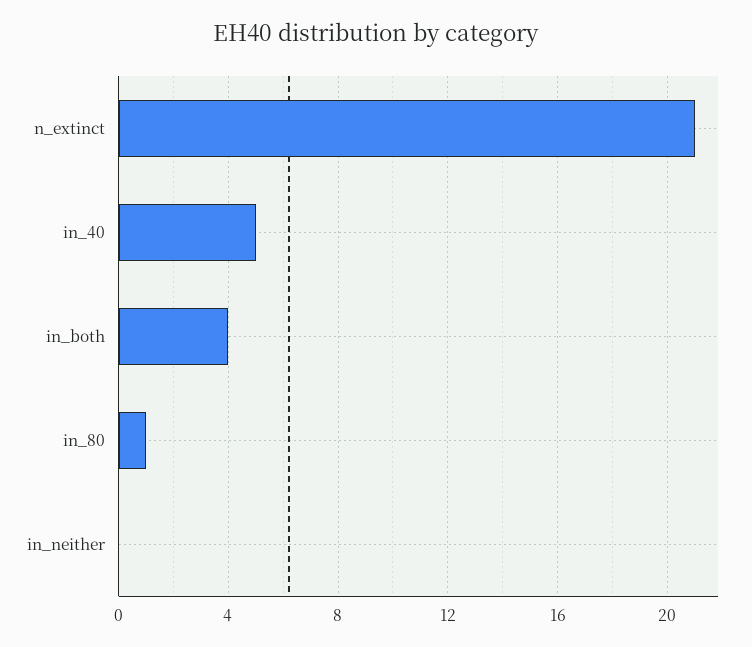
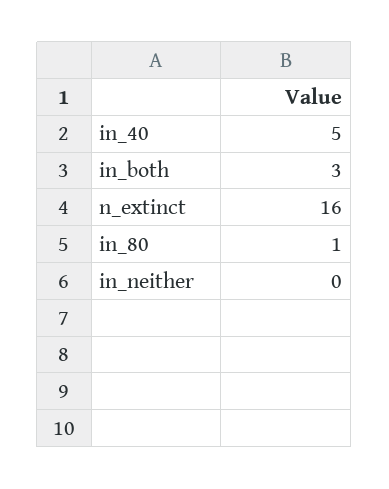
n_extinct: 21 -> 16
in_both: 4 -> 3

